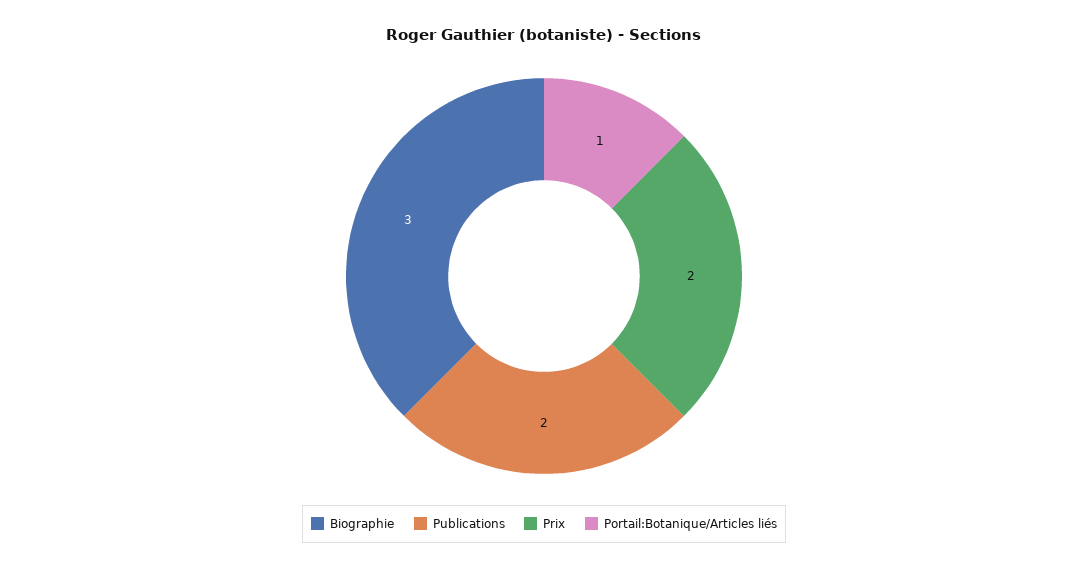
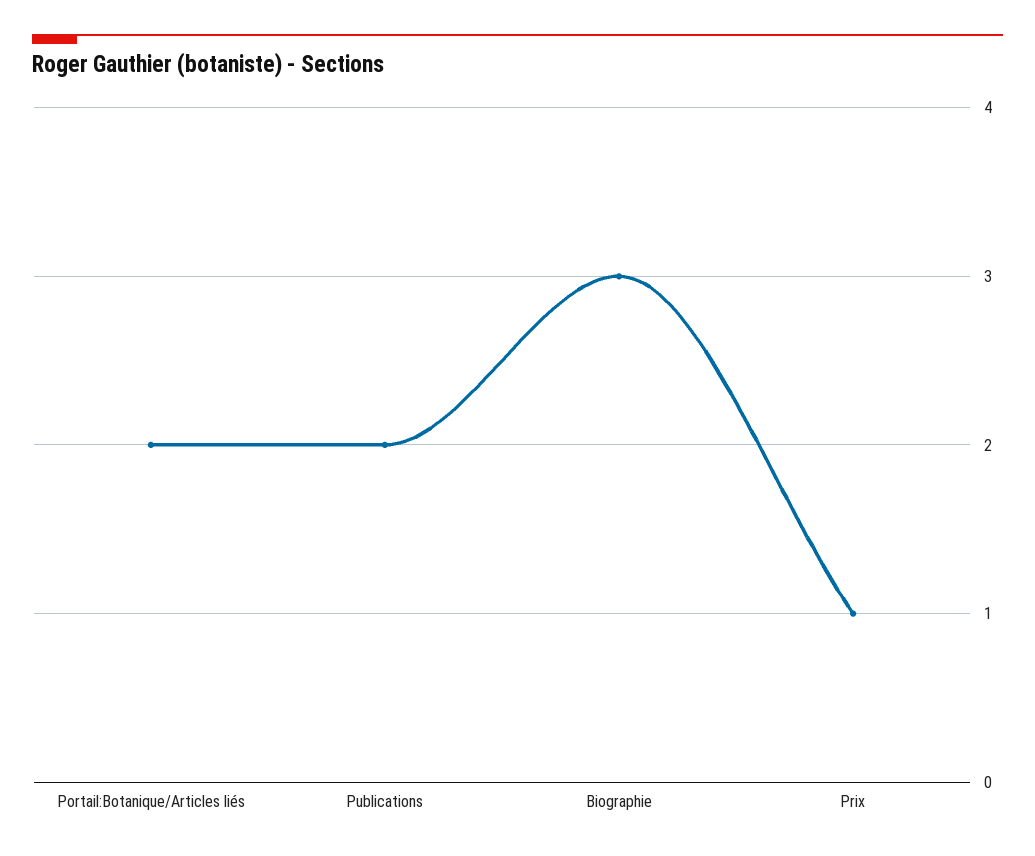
Prix: 2 -> 1
Portail:Botanique/Articles liés: 1 -> 2

